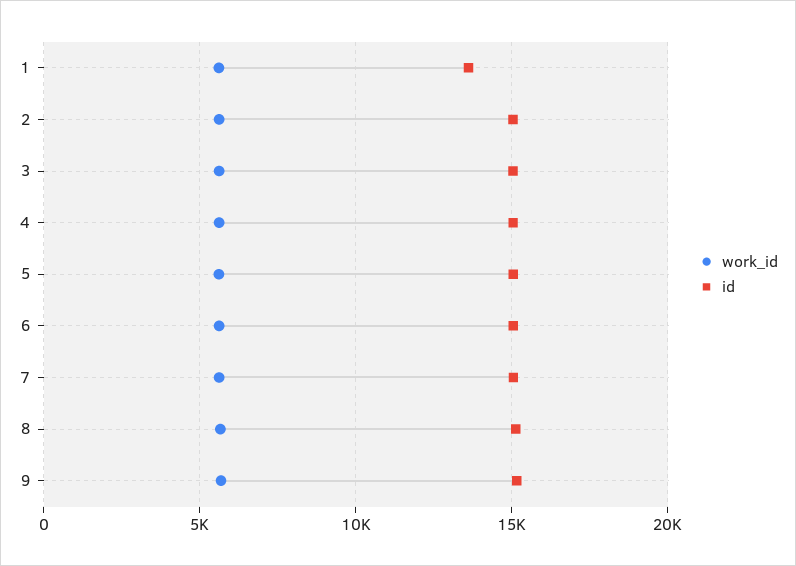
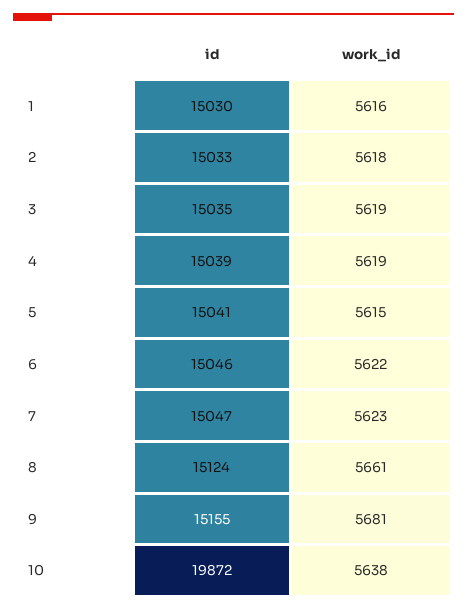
id, 1: 13500 -> 15030
id, 10: none -> 19872
work_id, 10: none -> 5638

